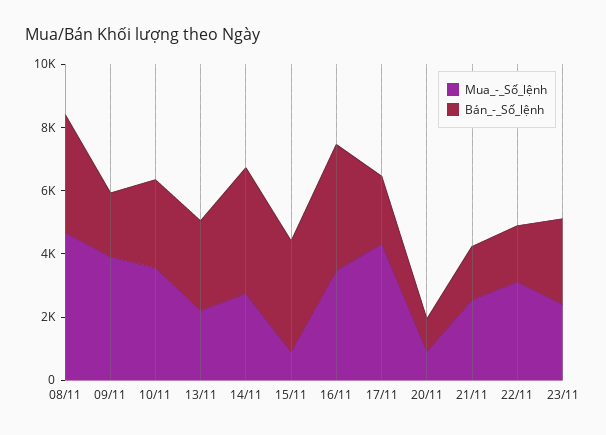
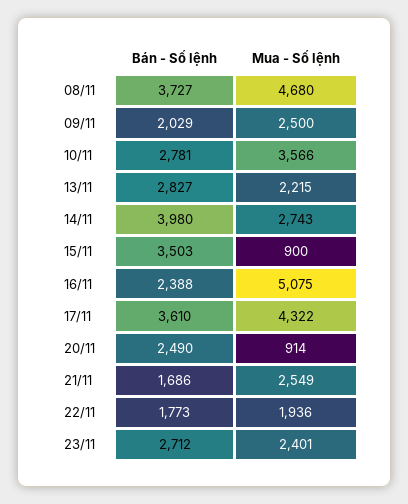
Mua_-_Số_lệnh, 09/11: 4000 -> 2500
Mua_-_Số_lệnh, 16/11: 3500 -> 5075
Bán_-_Số_lệnh, 16/11: 4000 -> 2388
Bán_-_Số_lệnh, 17/11: 2000 -> 3610
Bán_-_Số_lệnh, 20/11: 1000 -> 2490
Mua_-_Số_lệnh, 22/11: 3000 -> 1936

